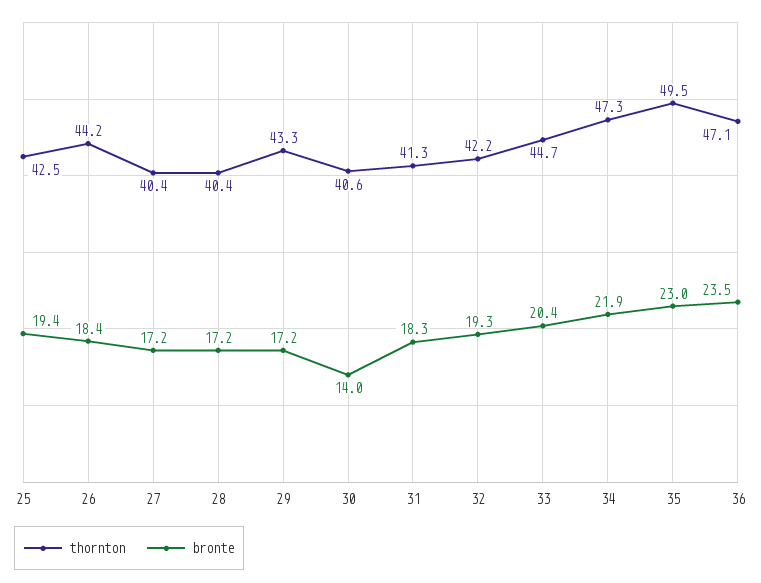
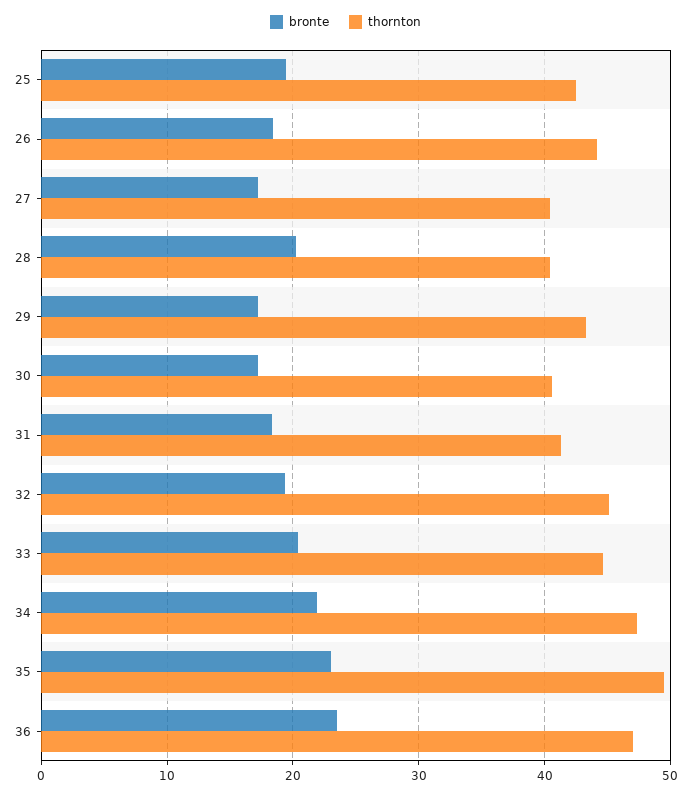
bronte, 28: 17.2 -> 20
bronte, 30: 14 -> 17
thornton, 32: 42.2 -> 45

